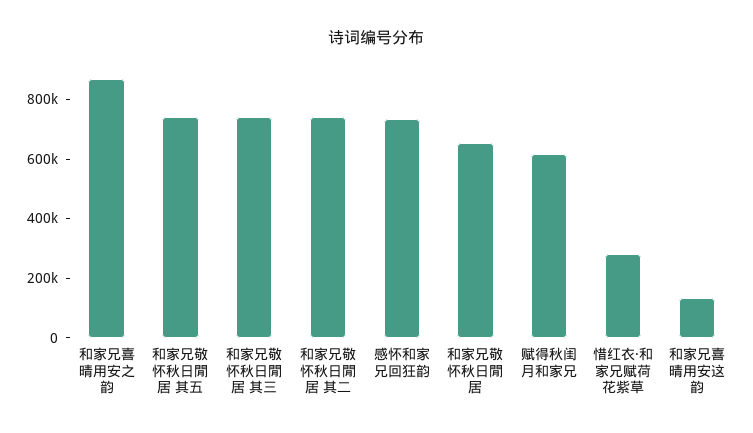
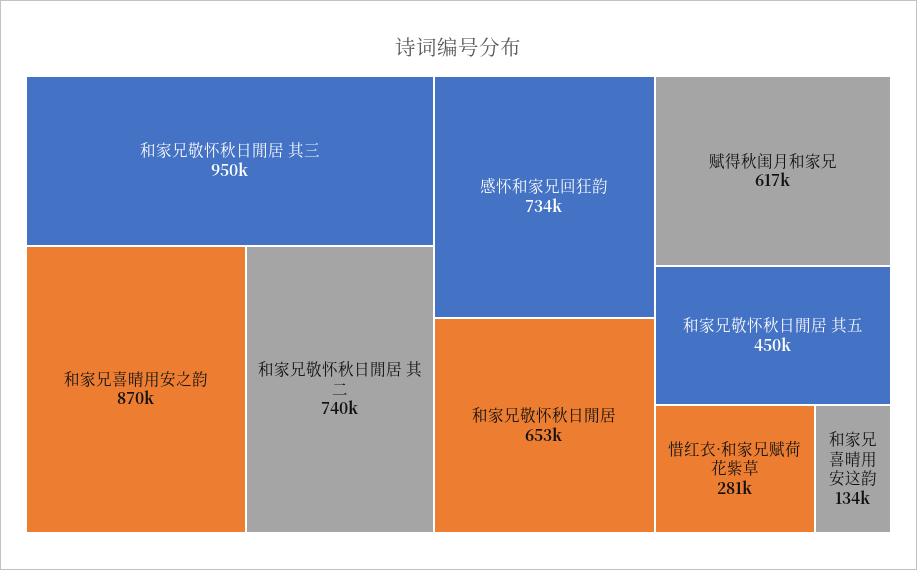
和家兄敬怀秋日閒居 其五: 750000 -> 450000
和家兄敬怀秋日閒居 其三: 750000 -> 950000

